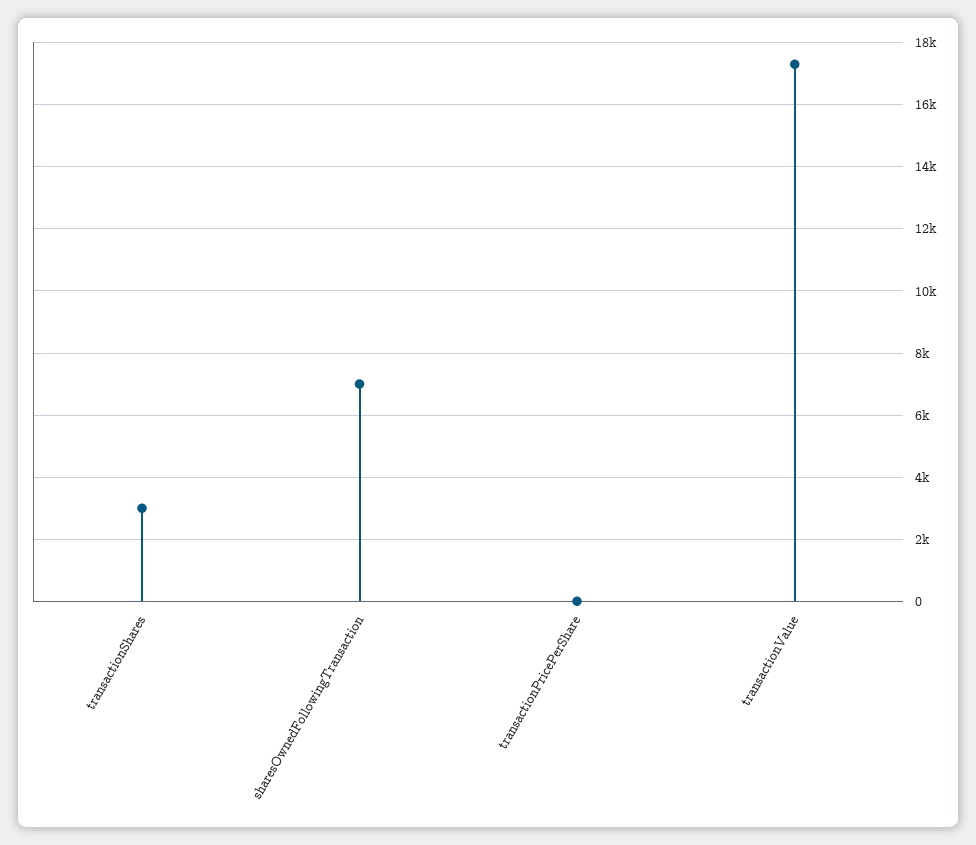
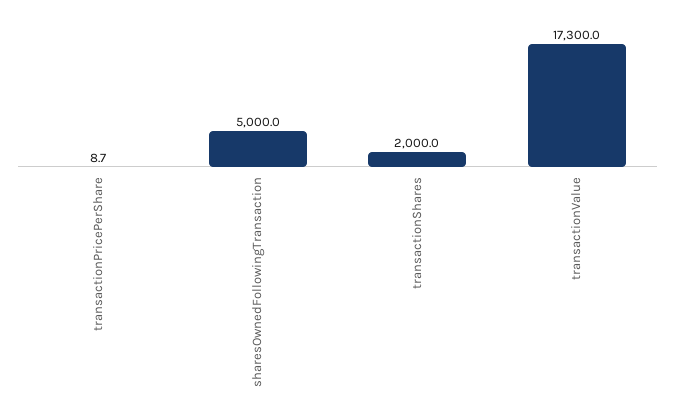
transactionShares: 3000 -> 2000
sharesOwnedFollowingTransaction: 7000 -> 5000

